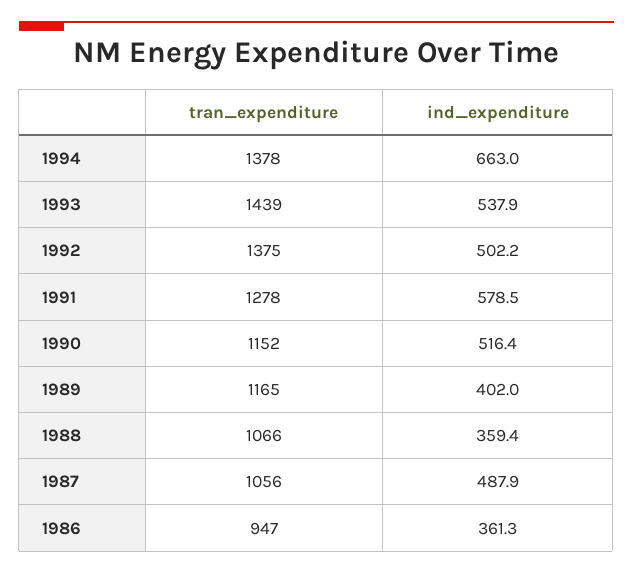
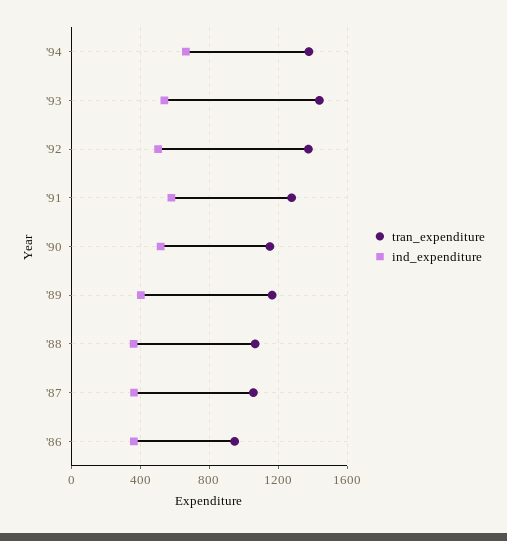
ind_expenditure, 1987: 487.9 -> 350

